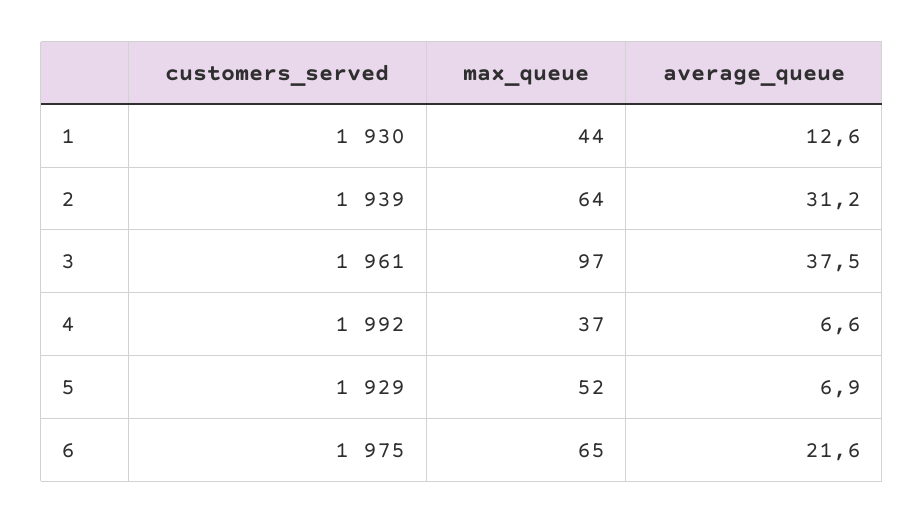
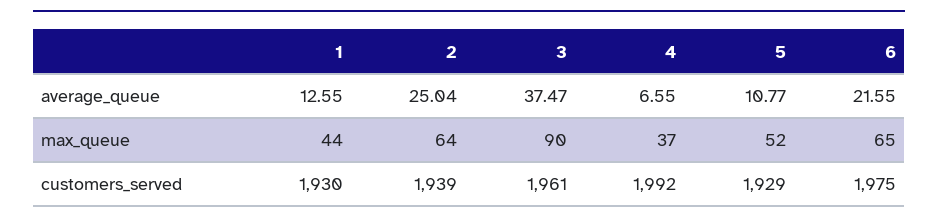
average_queue, 2: 31.2 -> 25.04
max_queue, 3: 97 -> 90
average_queue, 5: 6.9 -> 10.77

